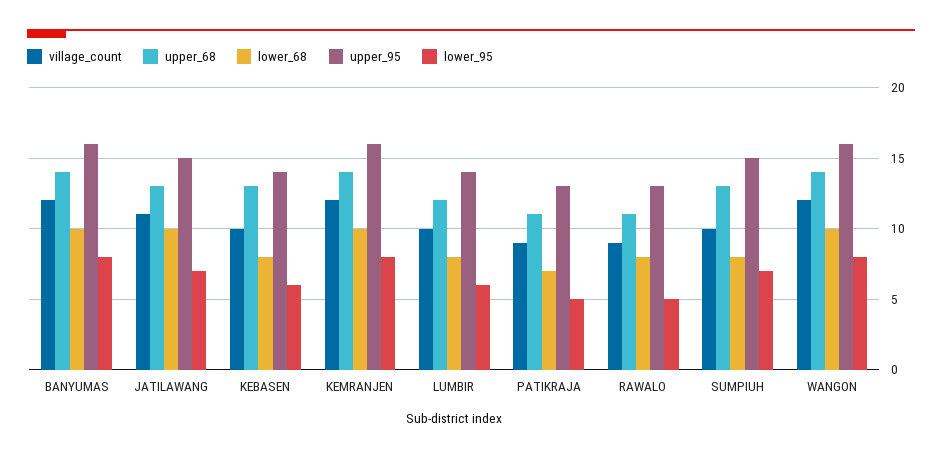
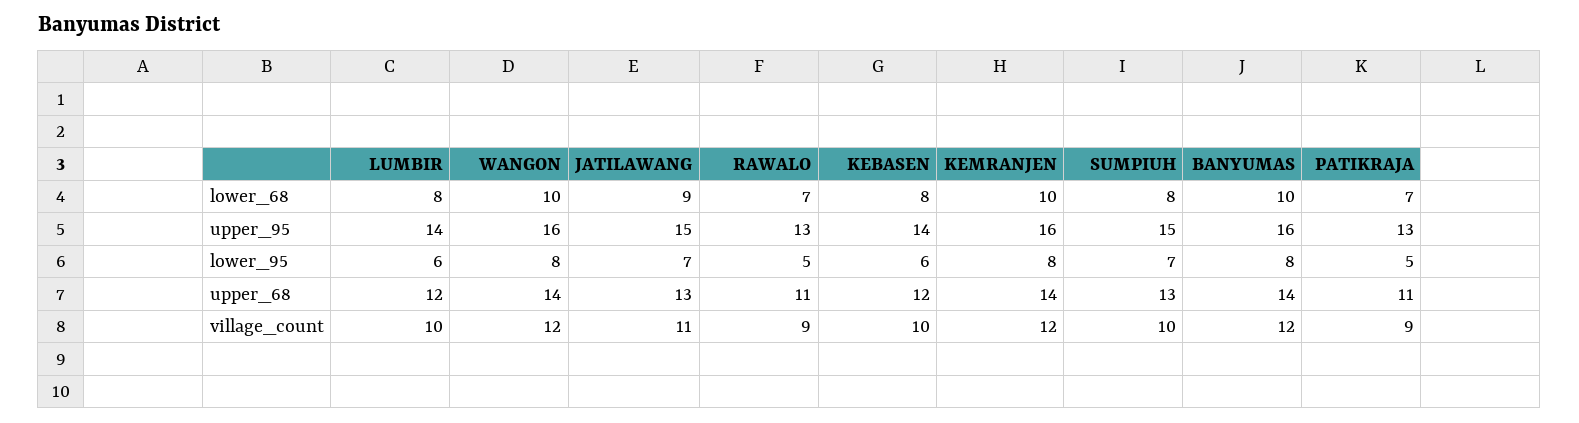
lower_68, JATILAWANG: 10 -> 9
upper_68, KEBASEN: 13 -> 12
lower_68, RAWALO: 8 -> 7

